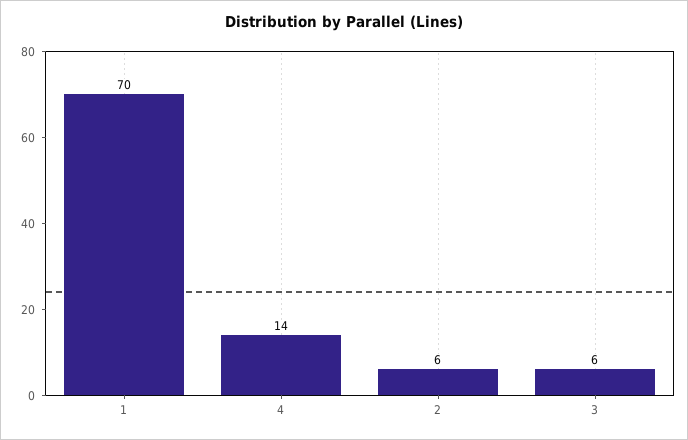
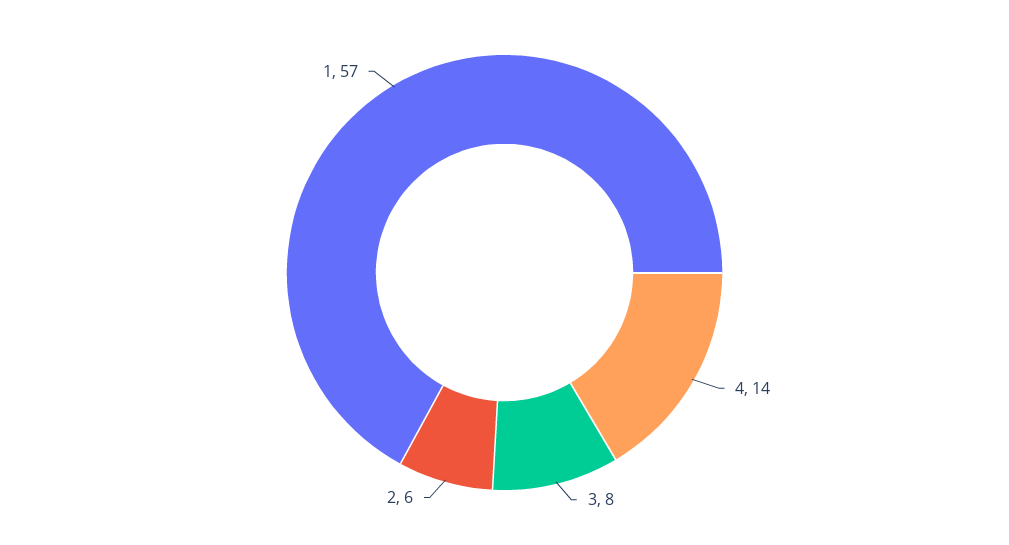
1: 70 -> 57
3: 6 -> 8

